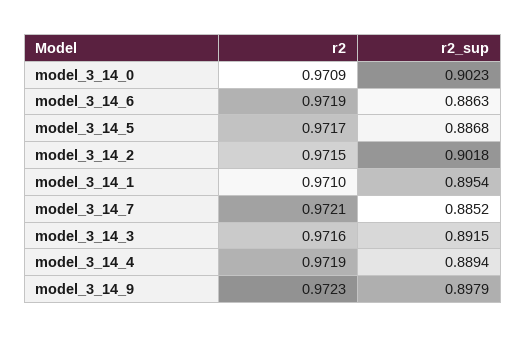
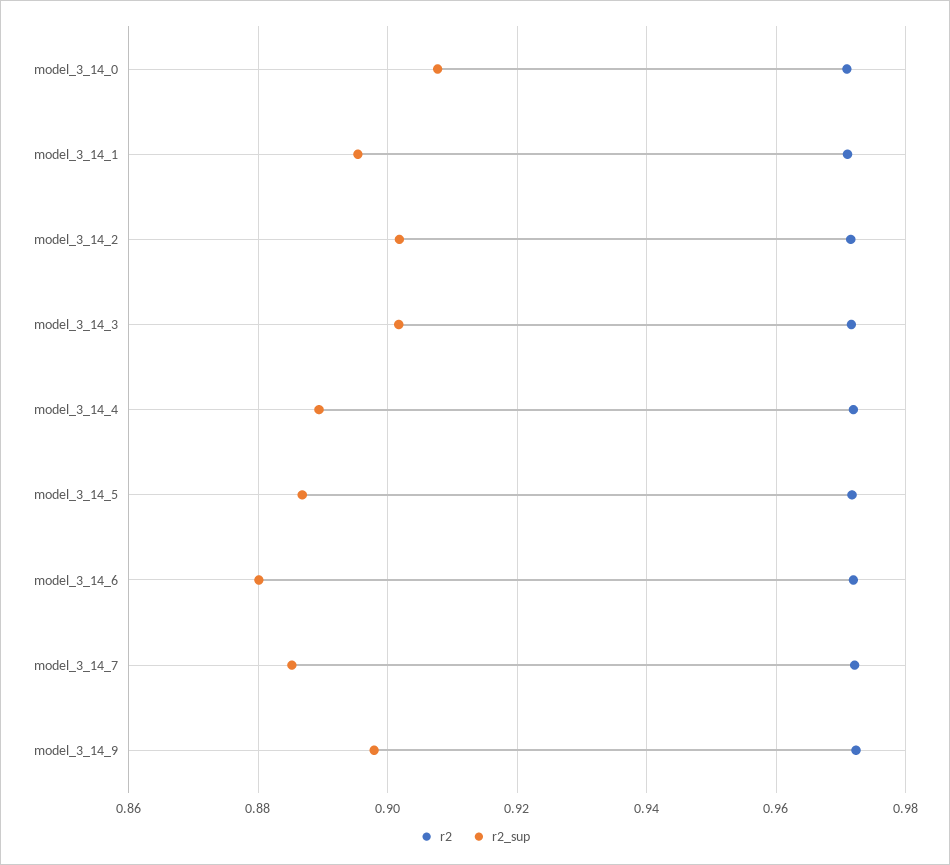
r2_sup, model_3_14_0: 0.9023 -> 0.908
r2_sup, model_3_14_6: 0.8863 -> 0.88
r2_sup, model_3_14_3: 0.8915 -> 0.902

